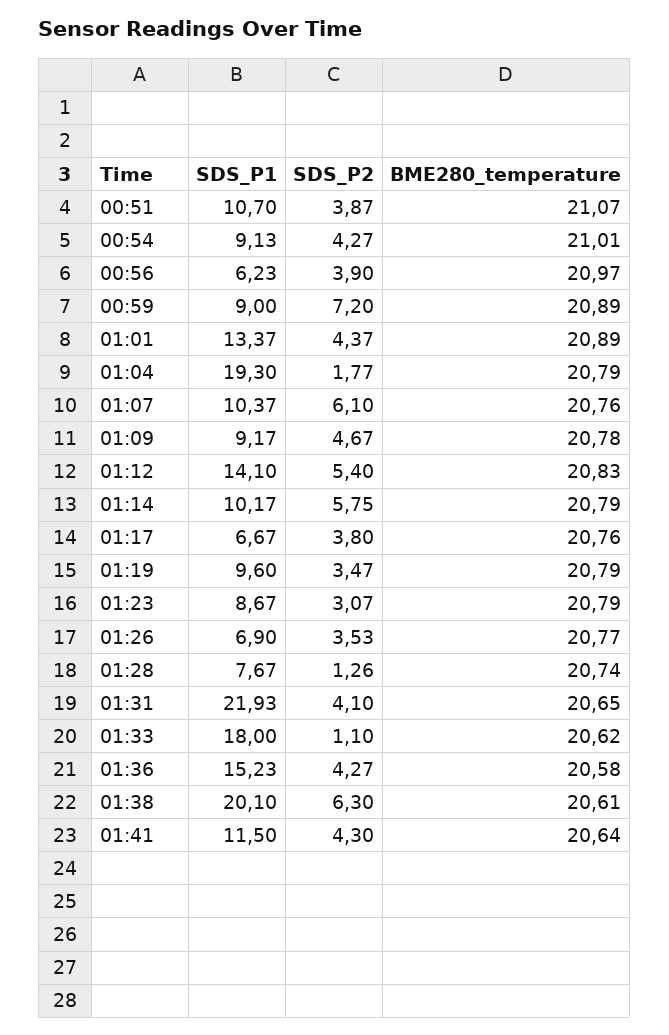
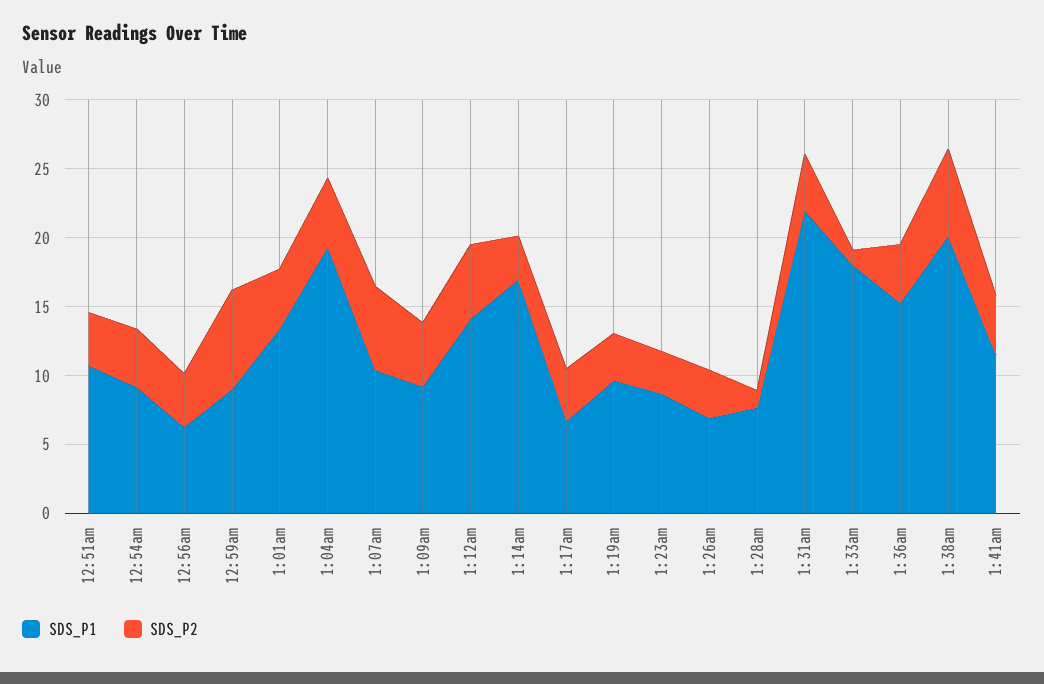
BME280_temperature, 00:51: 21.07 -> none
BME280_temperature, 00:54: 21.01 -> none
BME280_temperature, 00:56: 20.97 -> none
BME280_temperature, 00:59: 20.89 -> none
BME280_temperature, 01:01: 20.89 -> none
SDS_P2, 01:04: 1.77 -> 5
BME280_temperature, 01:04: 20.79 -> none
BME280_temperature, 01:07: 20.76 -> none
BME280_temperature, 01:09: 20.78 -> none
BME280_temperature, 01:12: 20.83 -> none
SDS_P1, 01:14: 10.17 -> 17
SDS_P2, 01:14: 5.75 -> 3
BME280_temperature, 01:14: 20.79 -> none
BME280_temperature, 01:17: 20.76 -> none
BME280_temperature, 01:19: 20.79 -> none
BME280_temperature, 01:23: 20.79 -> none
BME280_temperature, 01:26: 20.77 -> none
BME280_temperature, 01:28: 20.74 -> none
BME280_temperature, 01:31: 20.65 -> none
BME280_temperature, 01:33: 20.62 -> none
BME280_temperature, 01:36: 20.58 -> none
BME280_temperature, 01:38: 20.61 -> none
BME280_temperature, 01:41: 20.64 -> none

